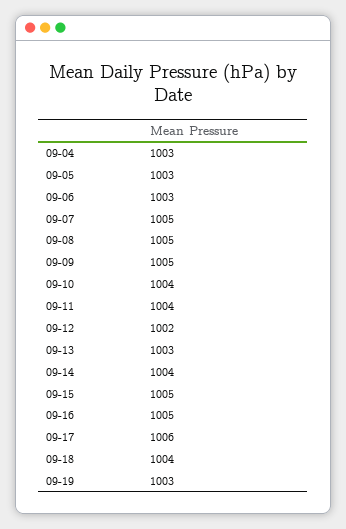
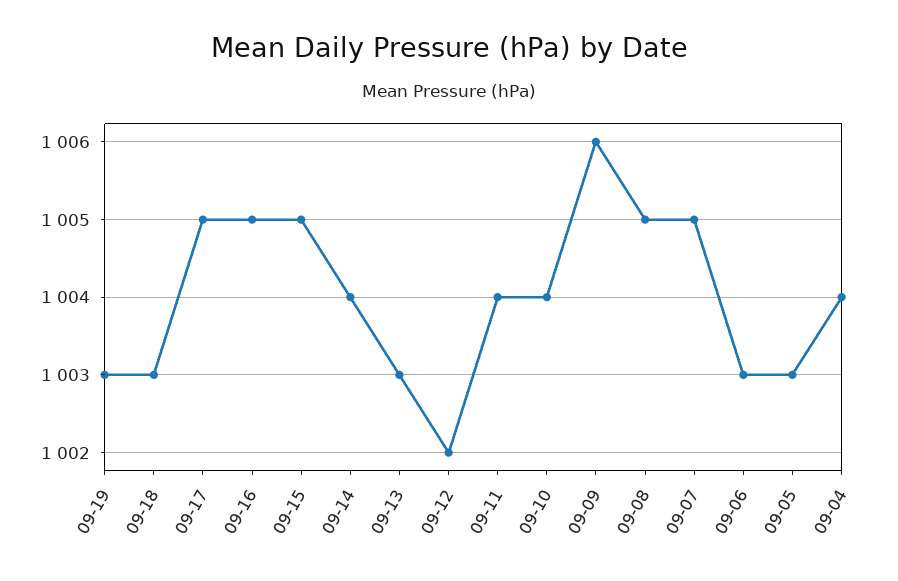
09-04: 1003 -> 1004
09-09: 1005 -> 1006
09-17: 1006 -> 1005
09-18: 1004 -> 1003

